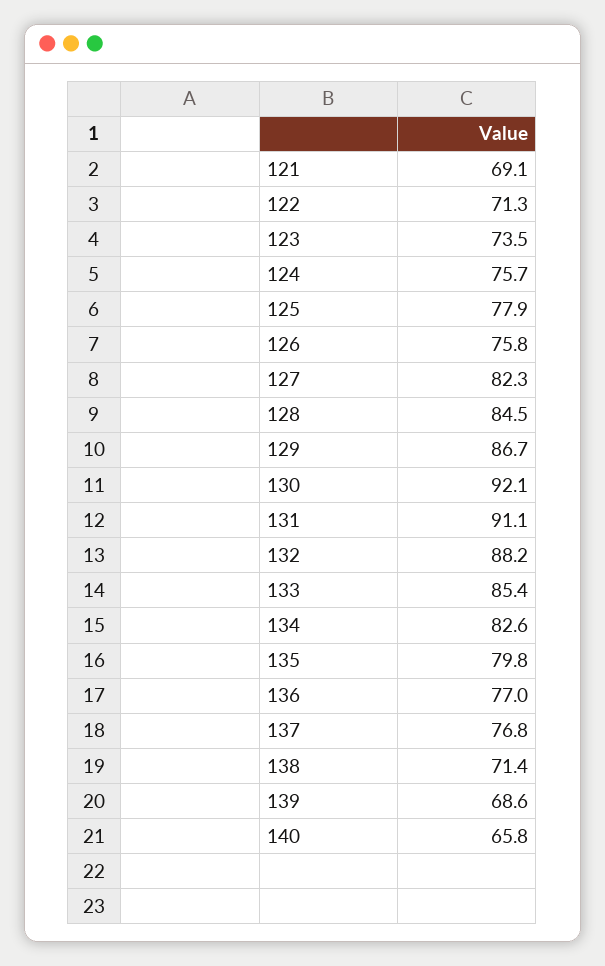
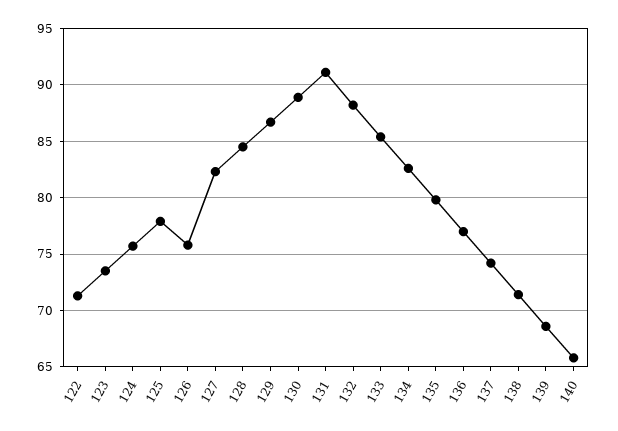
121: 69.1 -> none
130: 92.1 -> 89
137: 76.8 -> 74

